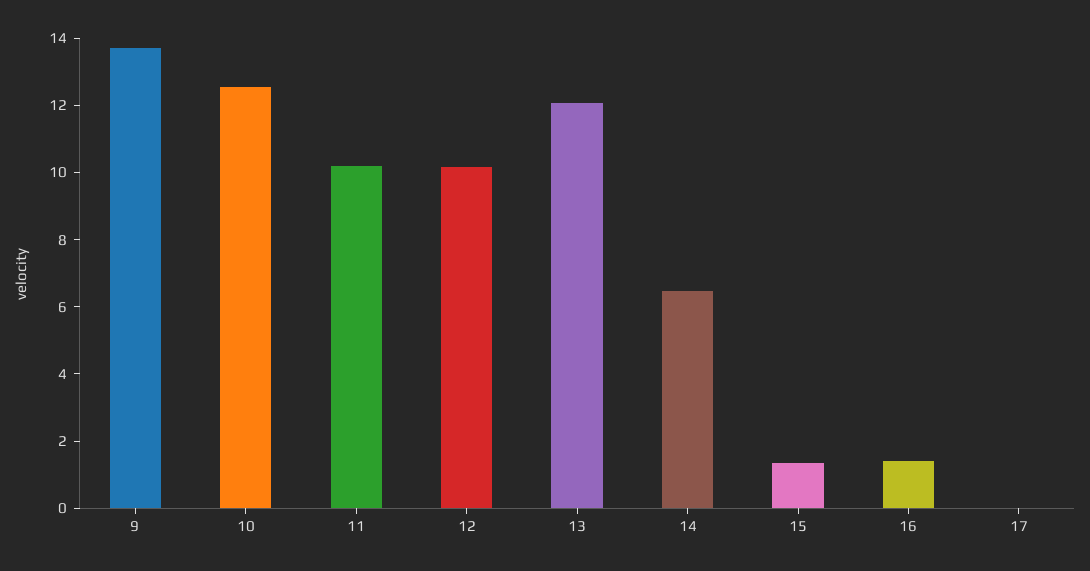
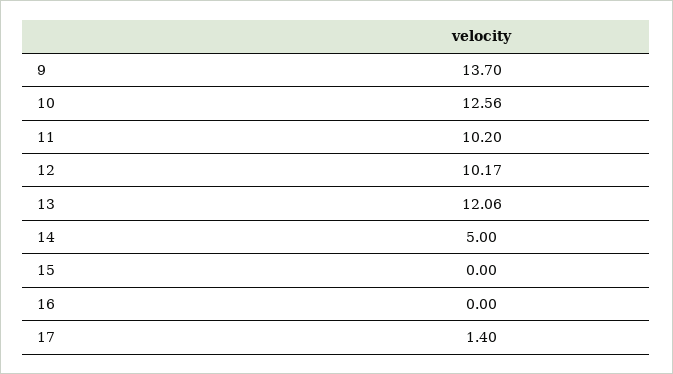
14: 6.5 -> 5
15: 1.5 -> 0
16: 1.5 -> 0
17: 0 -> 1.4

